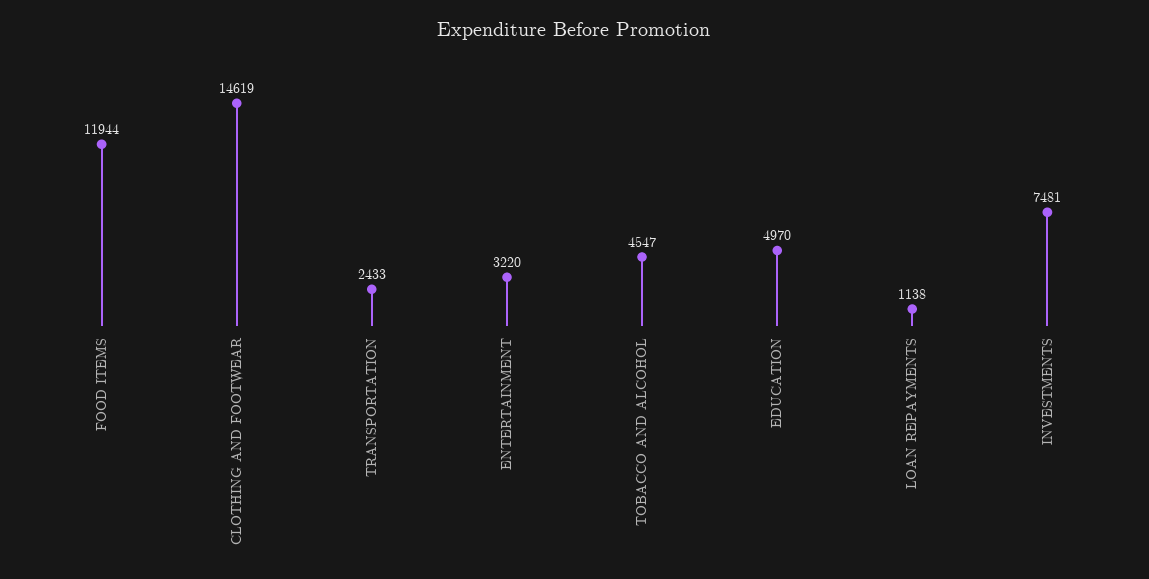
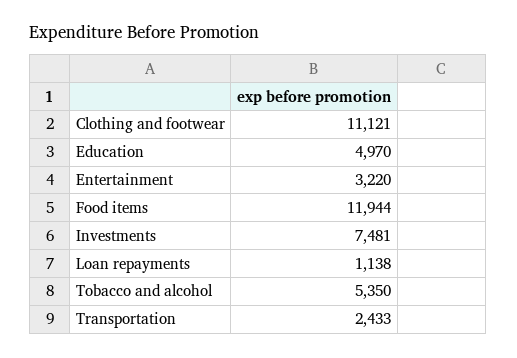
CLOTHING AND FOOTWEAR: 14619 -> 11121
TOBACCO AND ALCOHOL: 4547 -> 5350

